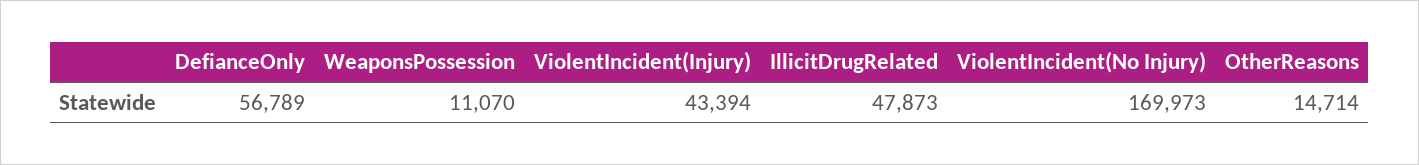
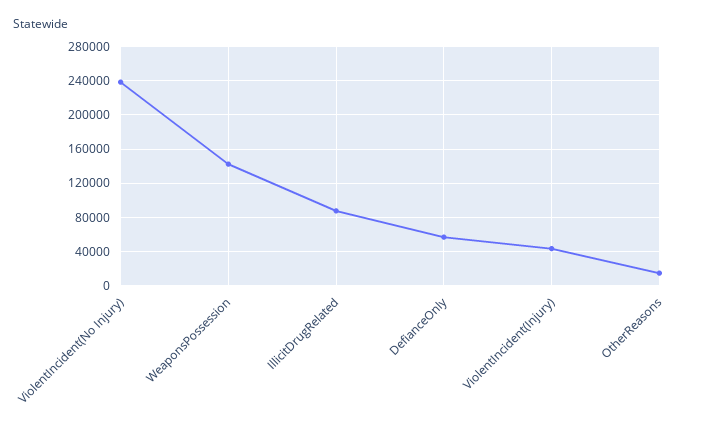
WeaponsPossession: 11070 -> 140000
IllicitDrugRelated: 47873 -> 90000
ViolentIncident(No Injury): 169973 -> 240000

